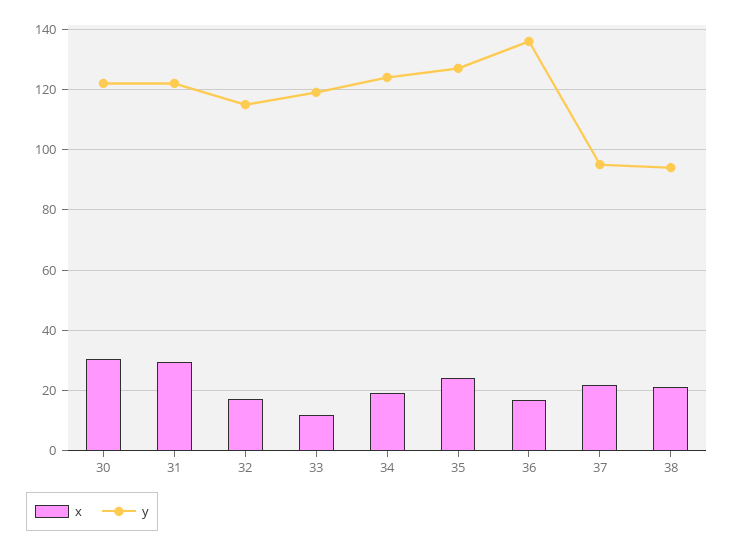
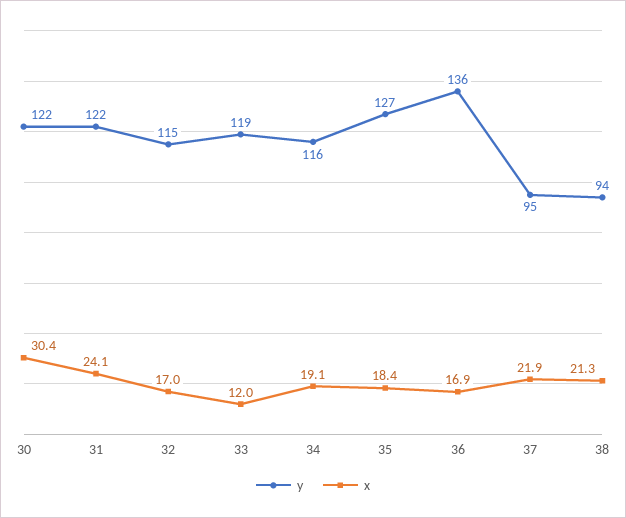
x, 31: 30 -> 24.1
y, 34: 124 -> 116
x, 35: 24 -> 18.4

